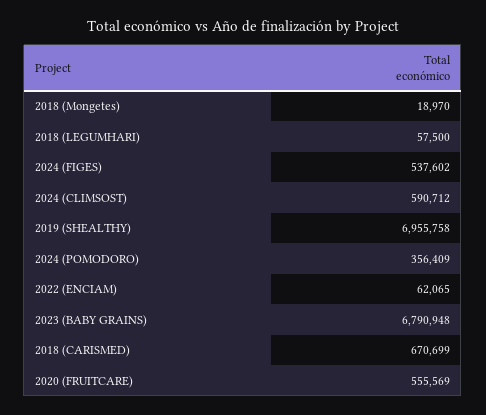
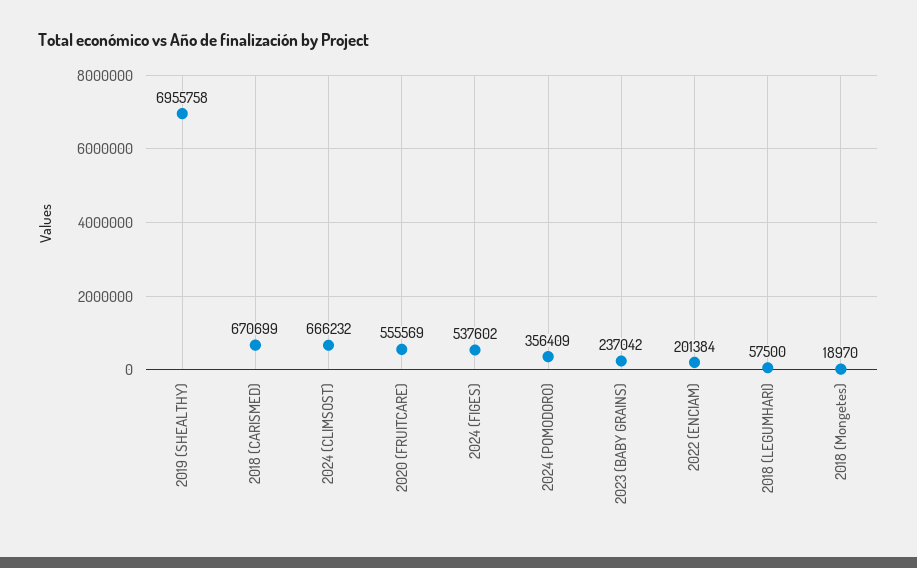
2024 (CLIMSOST): 590712 -> 666232
2022 (ENCIAM): 62065 -> 201384
2023 (BABY GRAINS): 6790948 -> 237042

